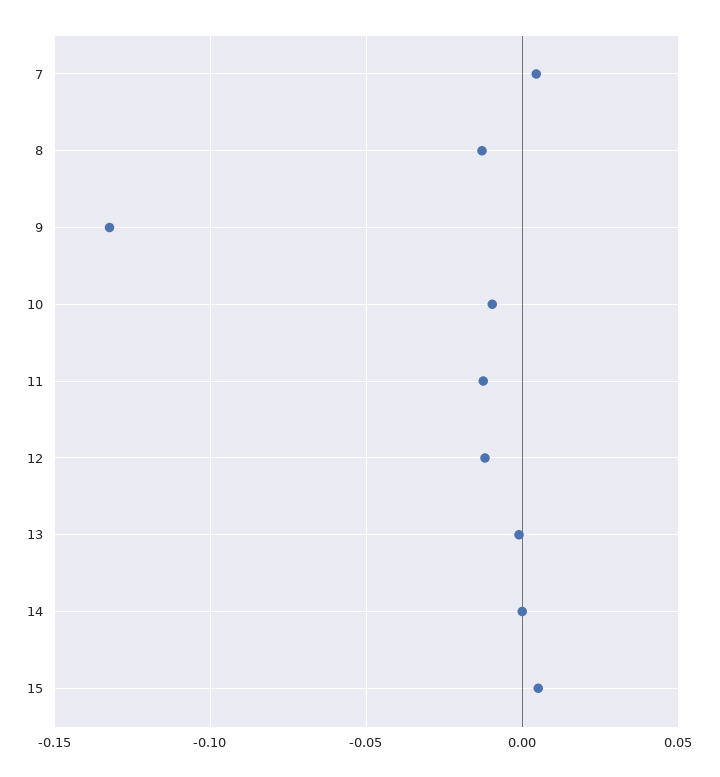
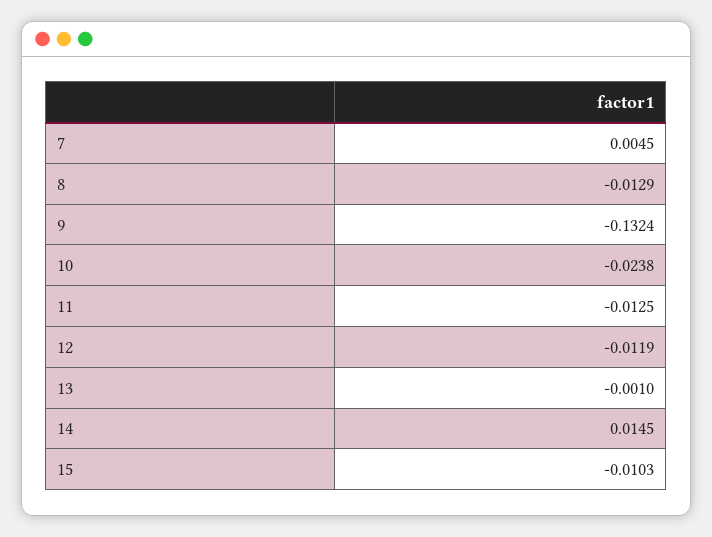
10: -0.01 -> -0.0238
14: 0 -> 0.0145
15: 0.005 -> -0.0103

